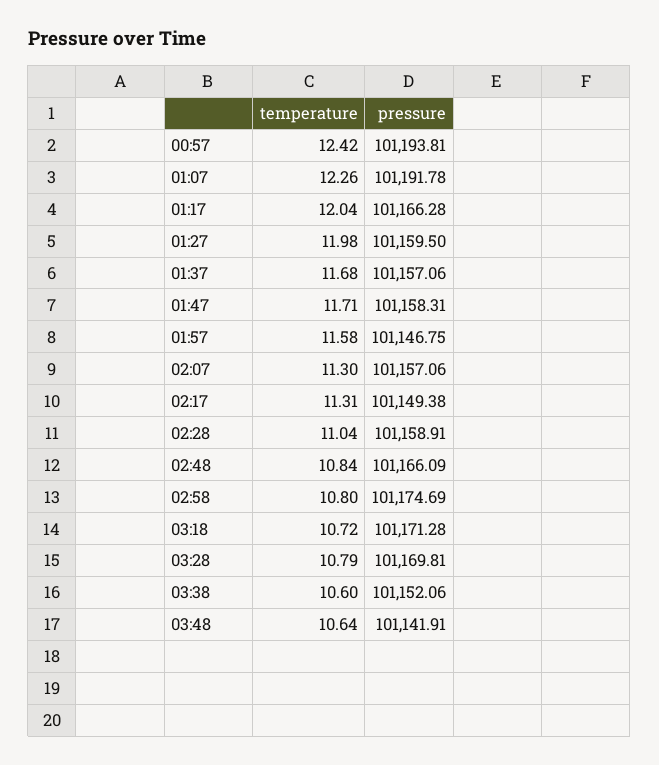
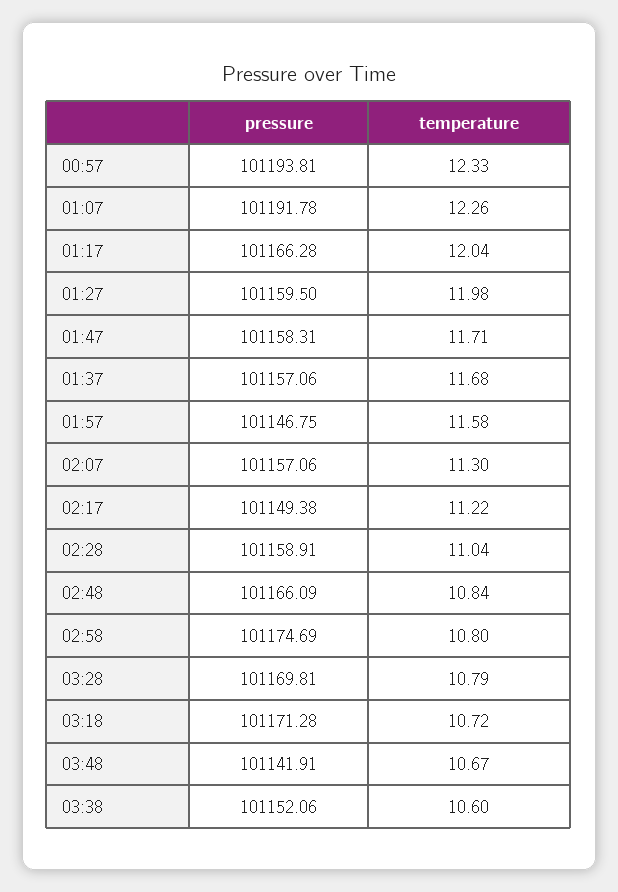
temperature, 00:57: 12.42 -> 12.33
temperature, 02:17: 11.31 -> 11.22
temperature, 03:48: 10.64 -> 10.67

